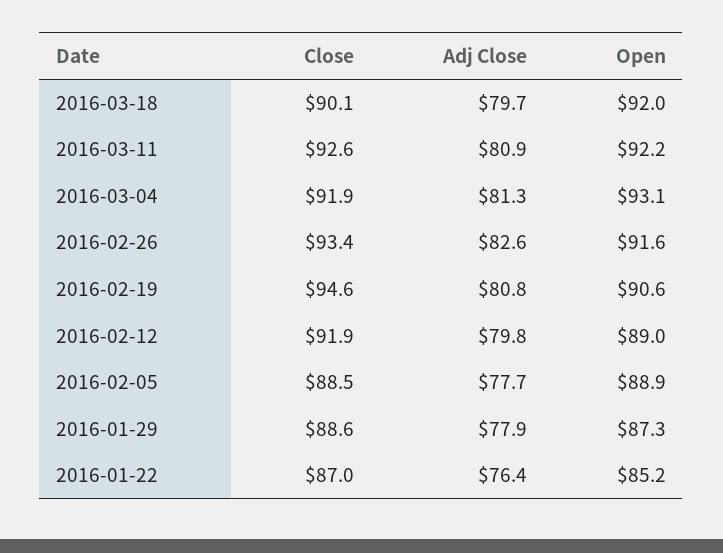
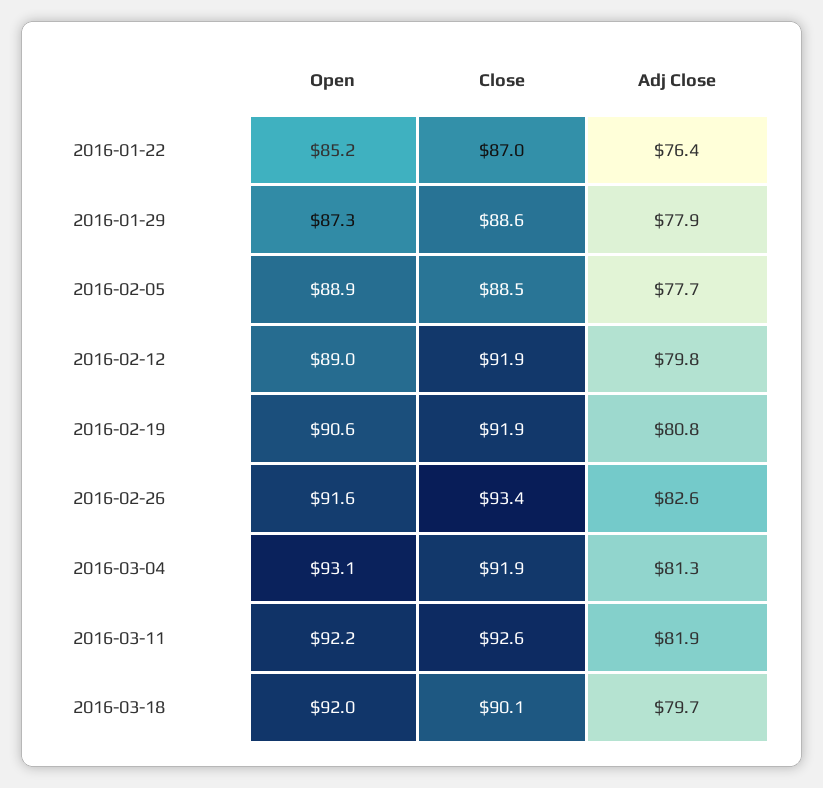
Adj Close, 2016-03-11: 80.9 -> 81.9
Close, 2016-02-19: 94.6 -> 91.9

